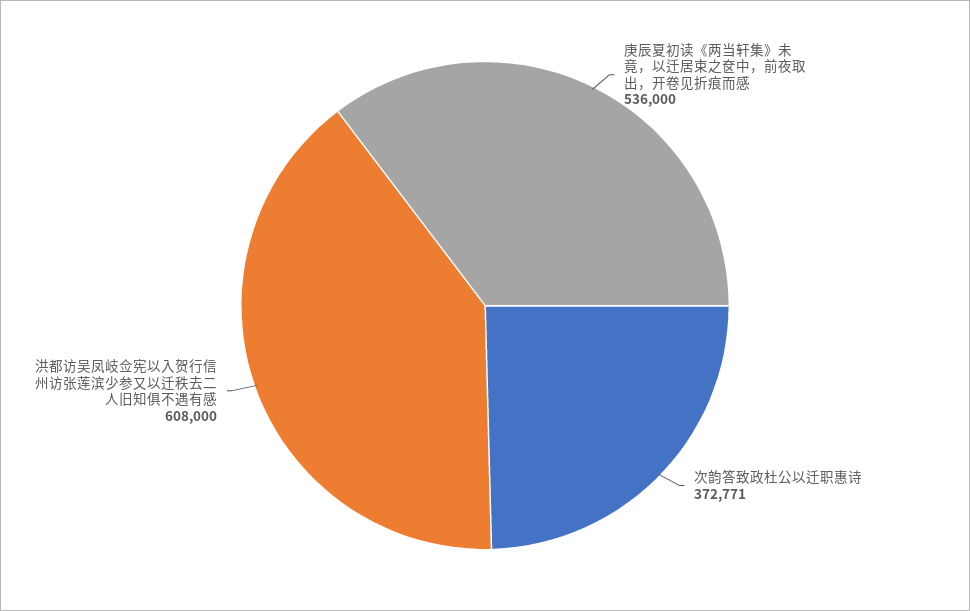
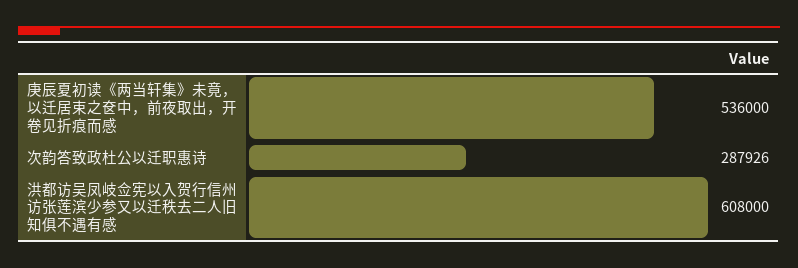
次韵答致政杜公以迁职惠诗: 372771 -> 287926

